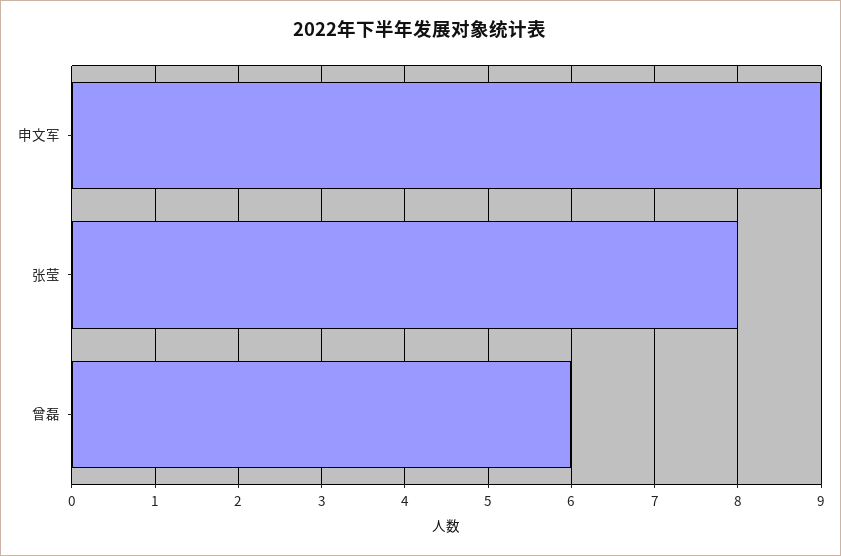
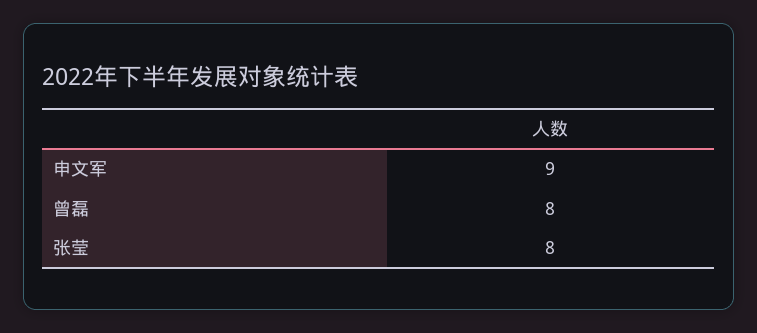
曾磊: 6 -> 8

